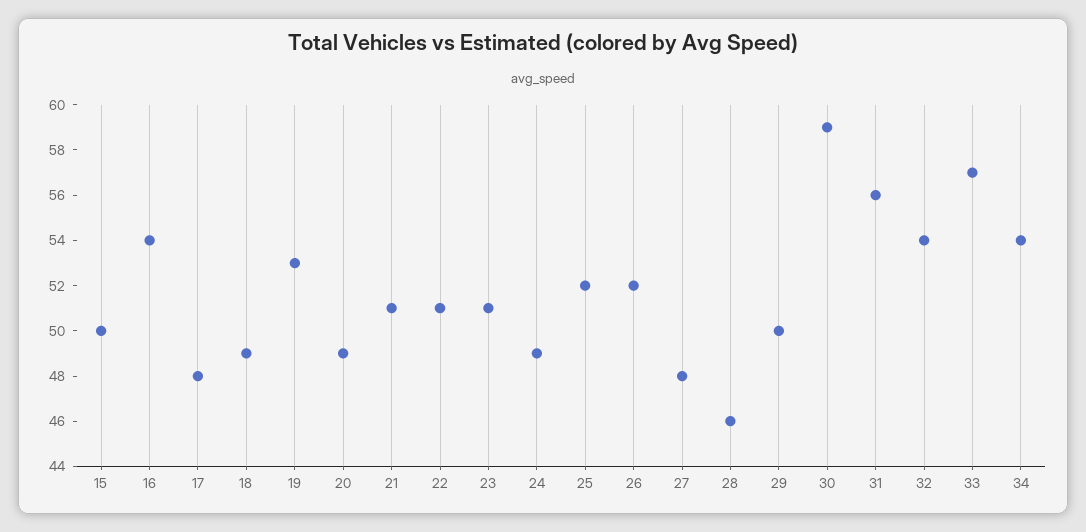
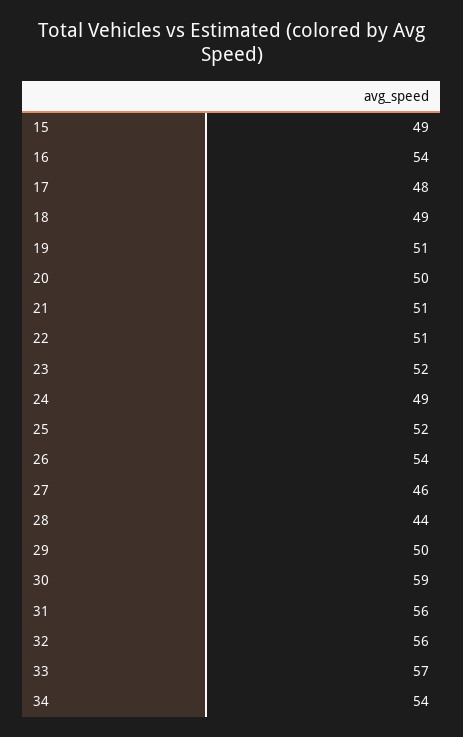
15: 50 -> 49
19: 53 -> 51
20: 49 -> 50
23: 51 -> 52
26: 52 -> 54
27: 48 -> 46
28: 46 -> 44
32: 54 -> 56

